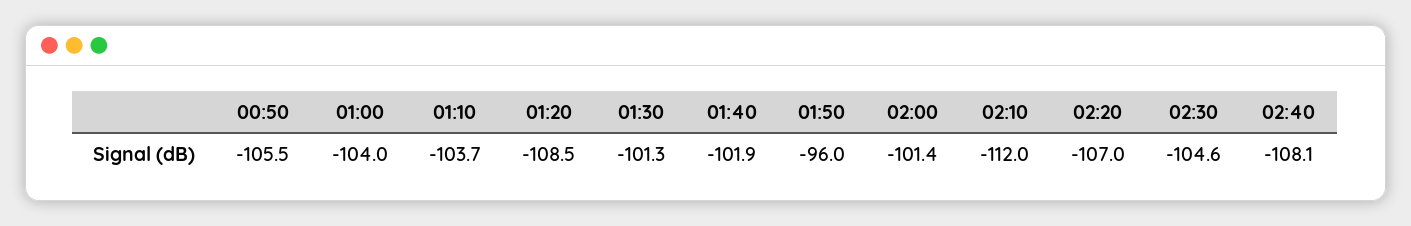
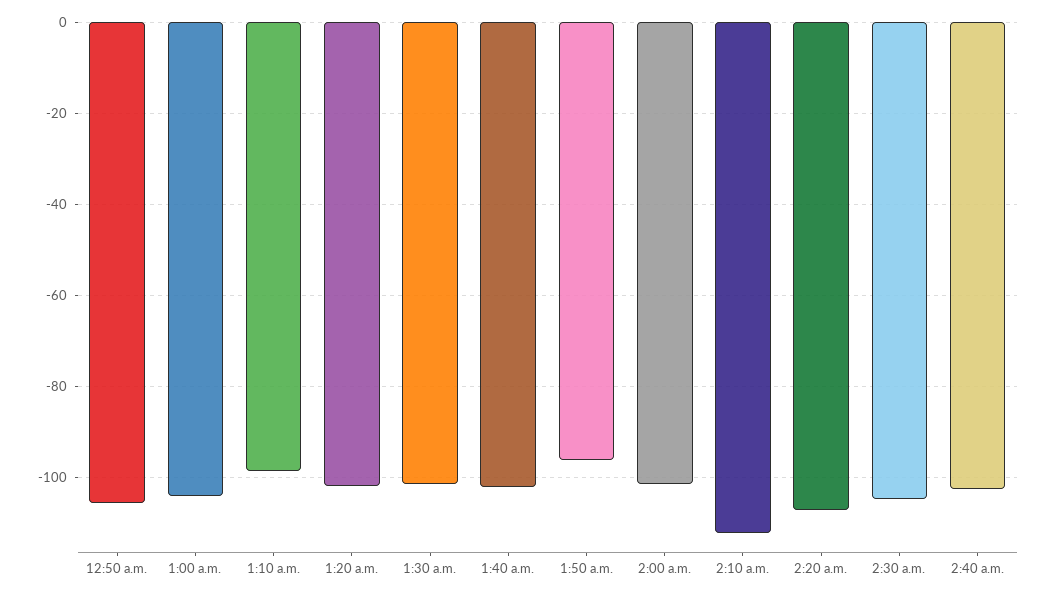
01:10: -103.7 -> -98
01:20: -108.5 -> -102
02:40: -108.1 -> -102

